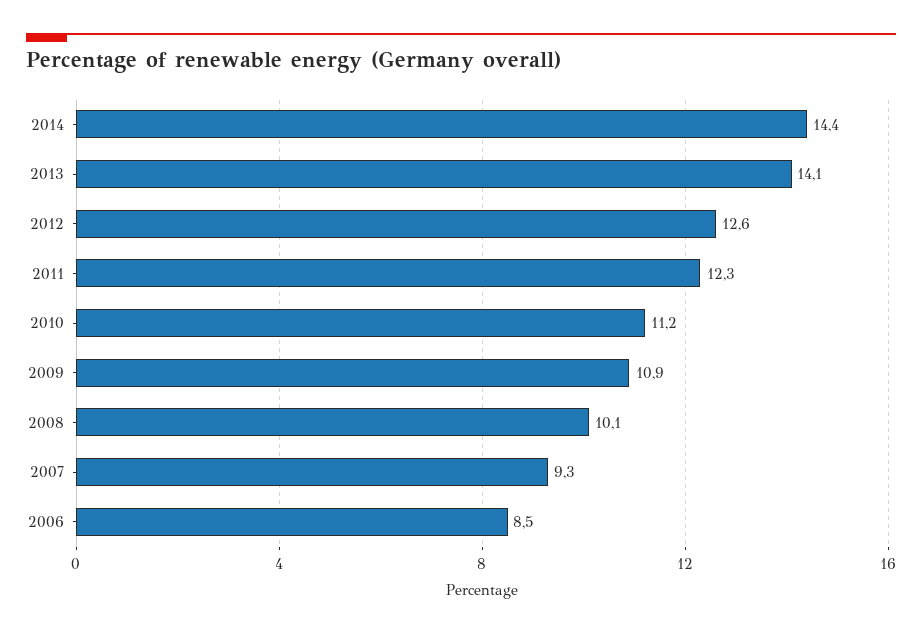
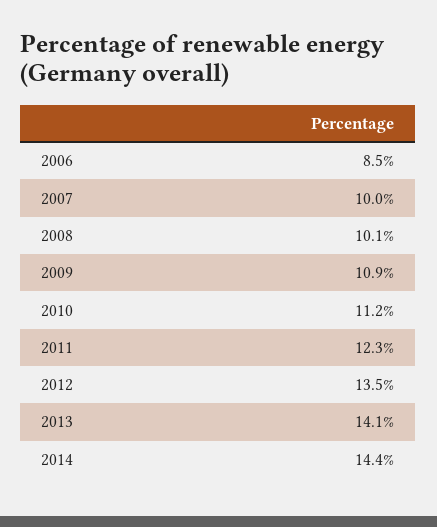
2012: 12.6 -> 13.5
2007: 9.3 -> 10

